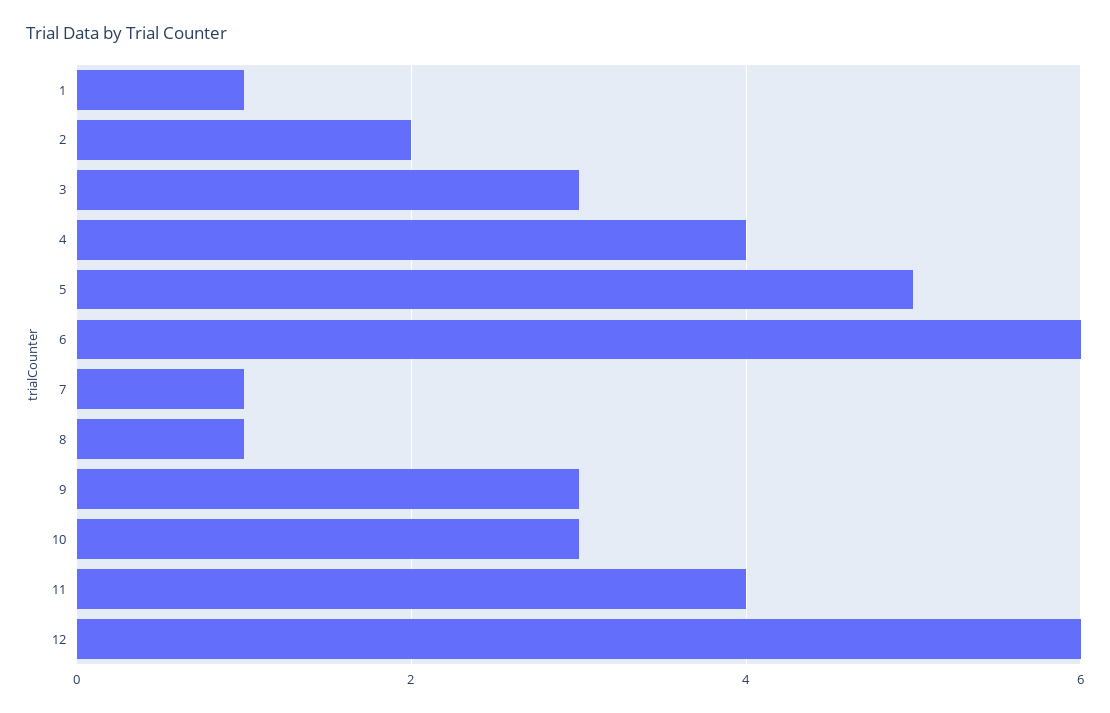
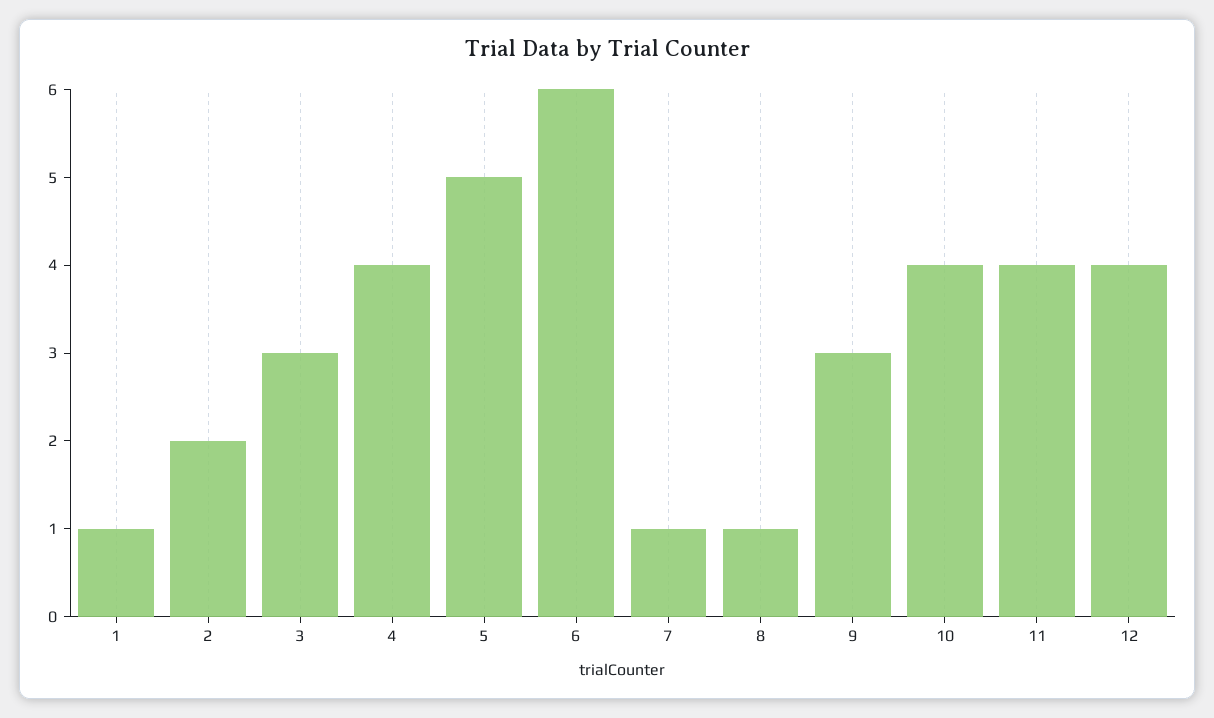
10: 3 -> 4
12: 6 -> 4

